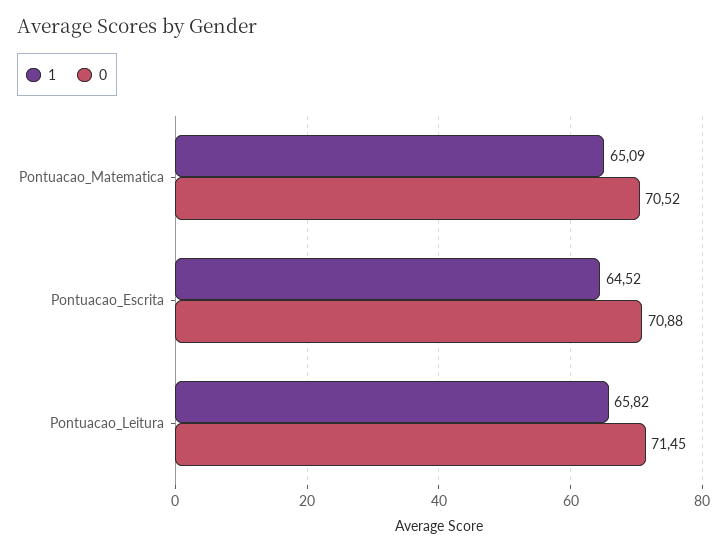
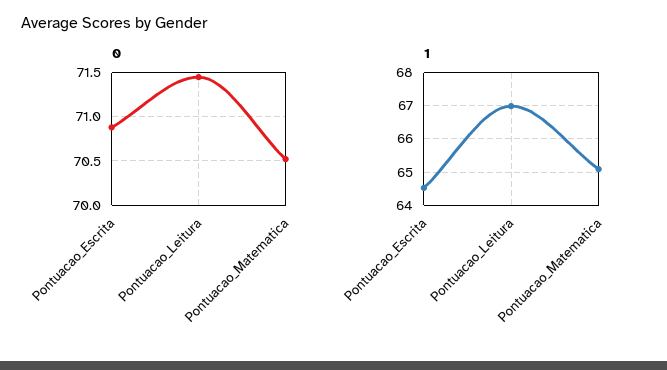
1, Pontuacao_Leitura: 65.82 -> 67

